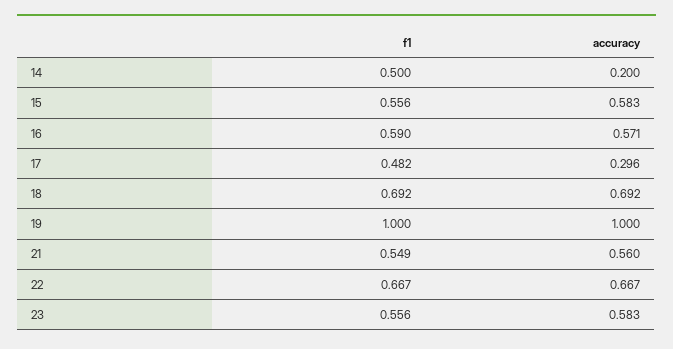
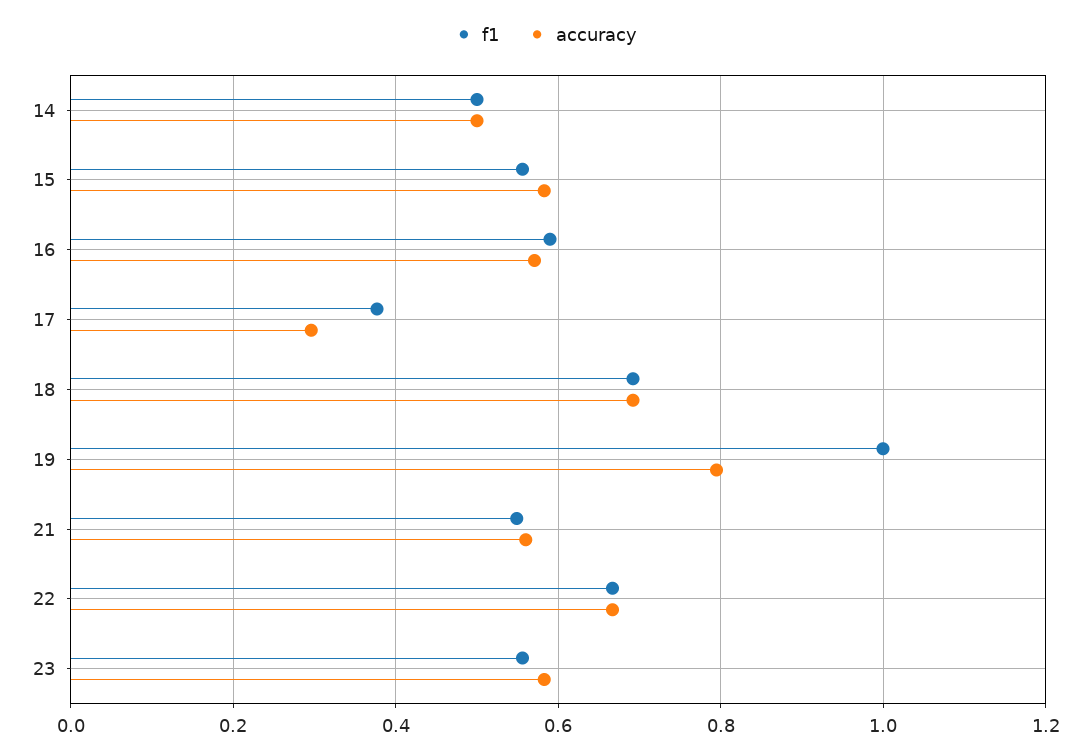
accuracy, 14: 0.2 -> 0.5
f1, 17: 0.482 -> 0.38
accuracy, 19: 1 -> 0.8

